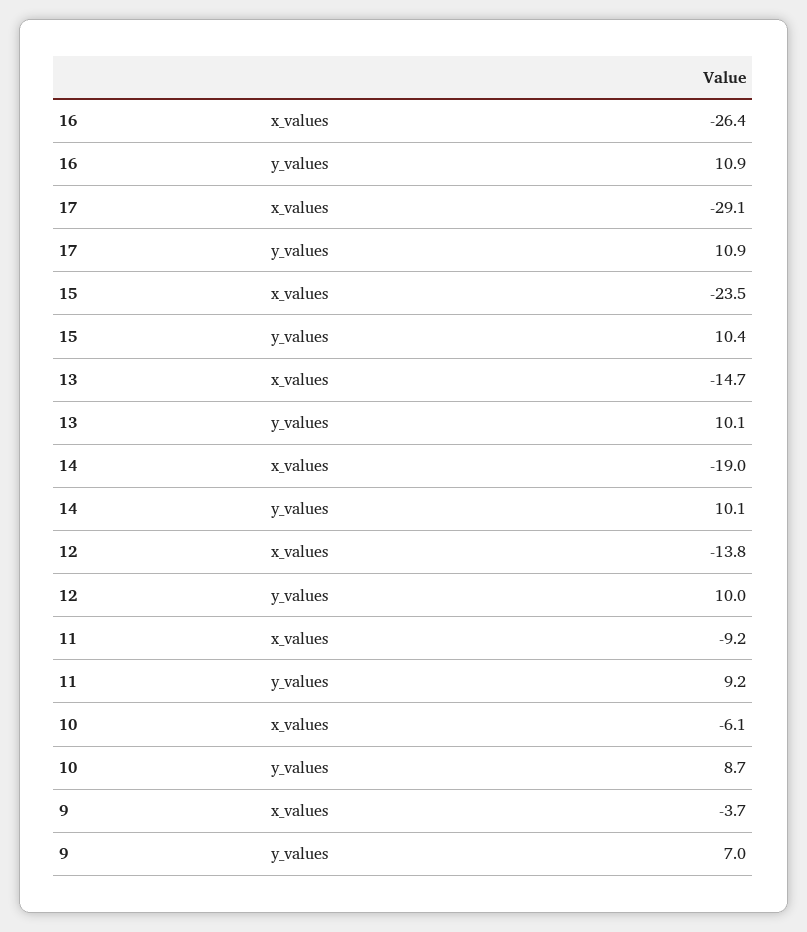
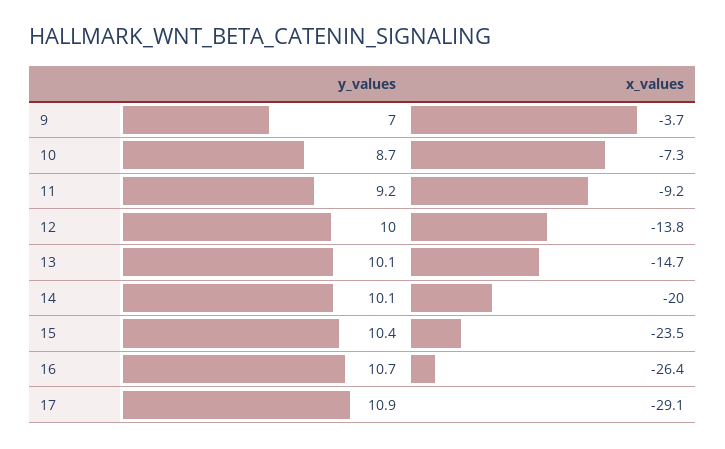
16, y_values: 10.9 -> 10.7
14, x_values: -19 -> -20
10, x_values: -6.1 -> -7.3

